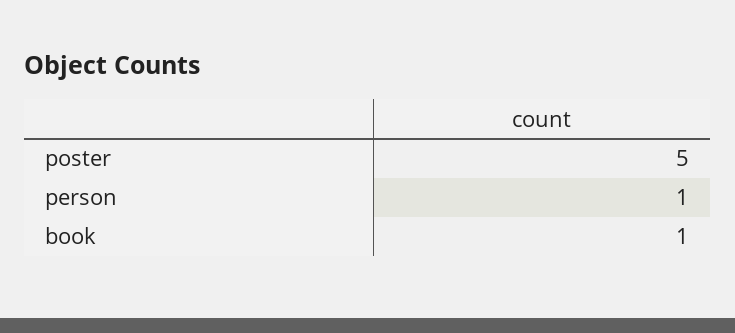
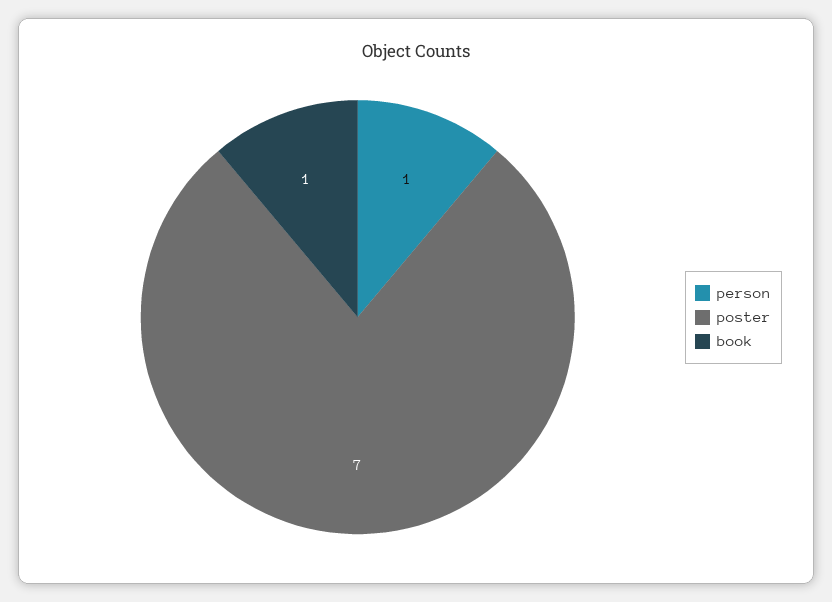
poster: 5 -> 7

